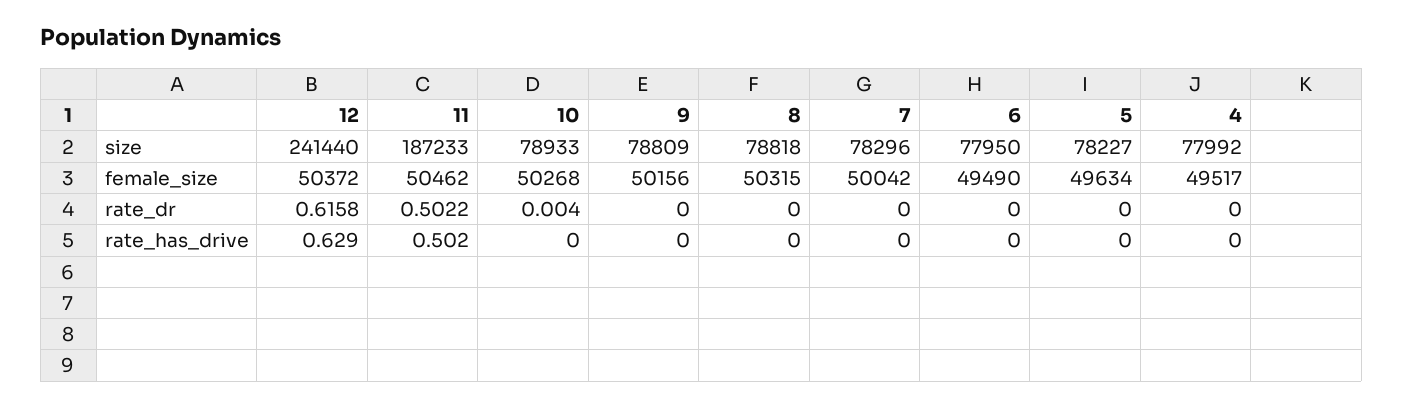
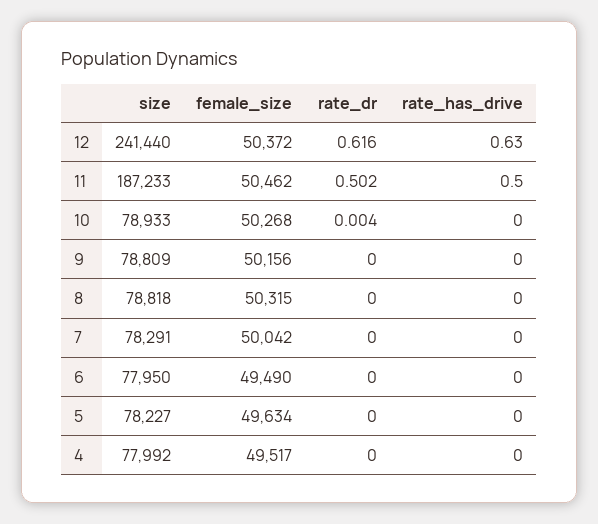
7, size: 78296 -> 78291

